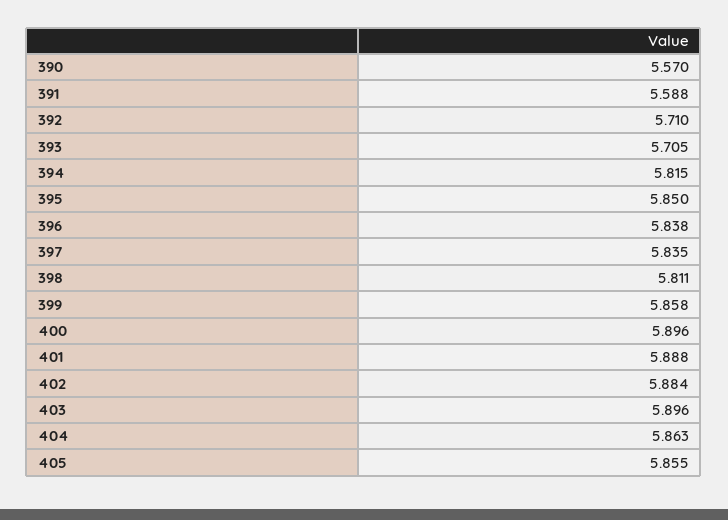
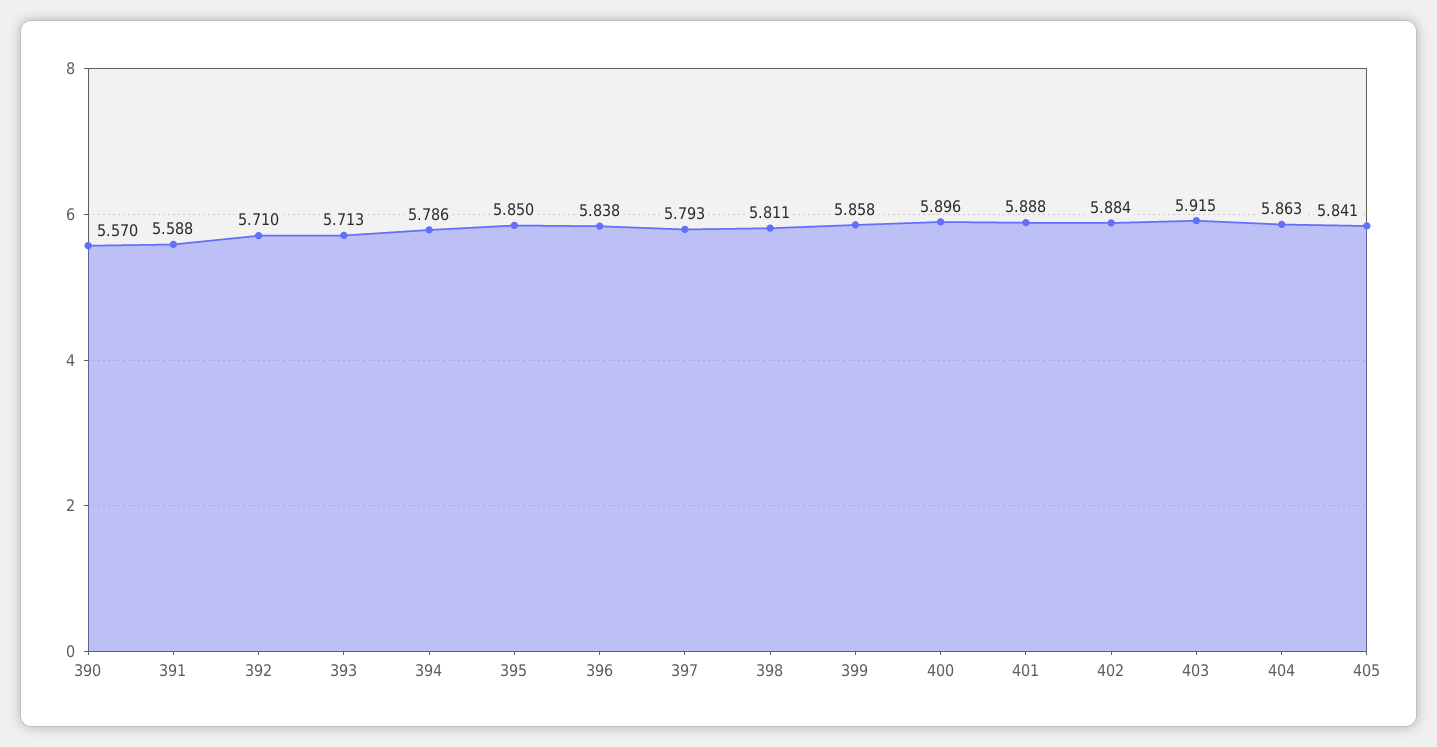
393: 5.705 -> 5.713
394: 5.815 -> 5.786
397: 5.835 -> 5.793
403: 5.896 -> 5.915
405: 5.855 -> 5.841

